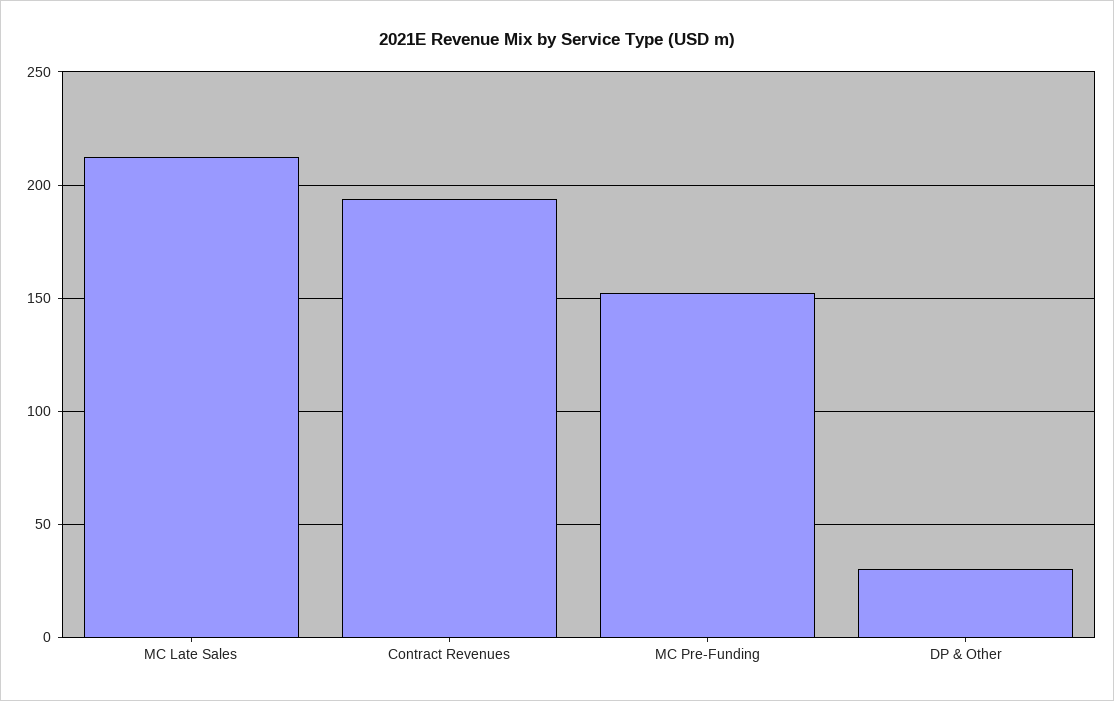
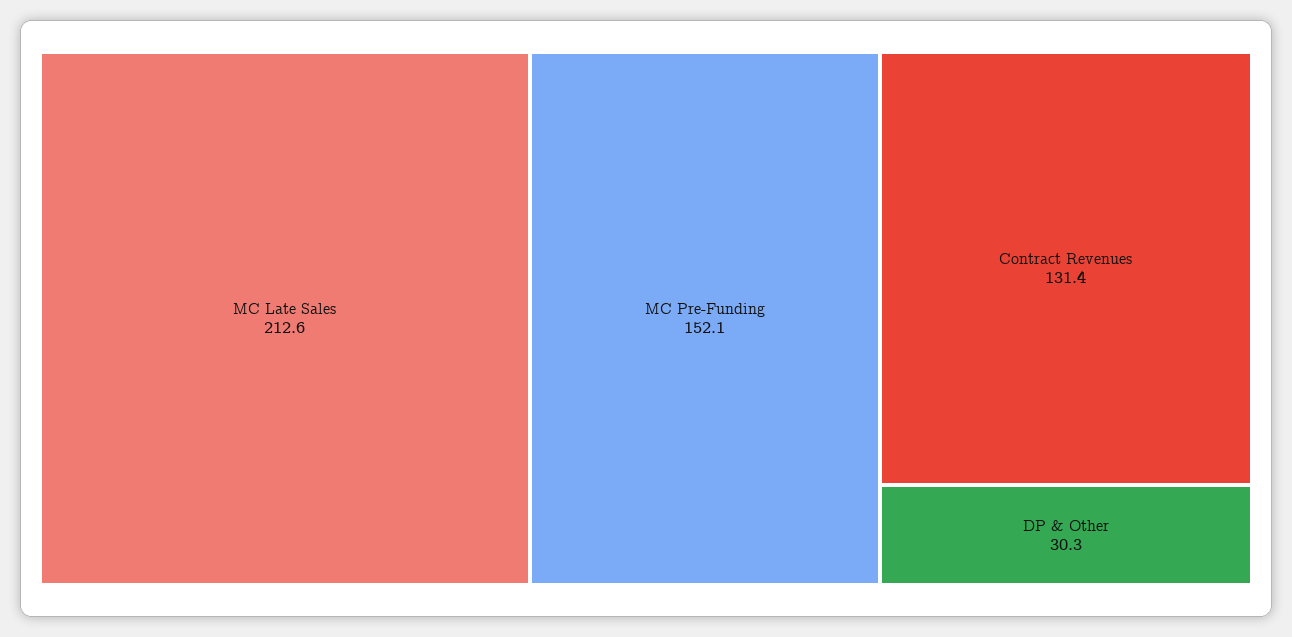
Contract Revenues: 195 -> 131.4

